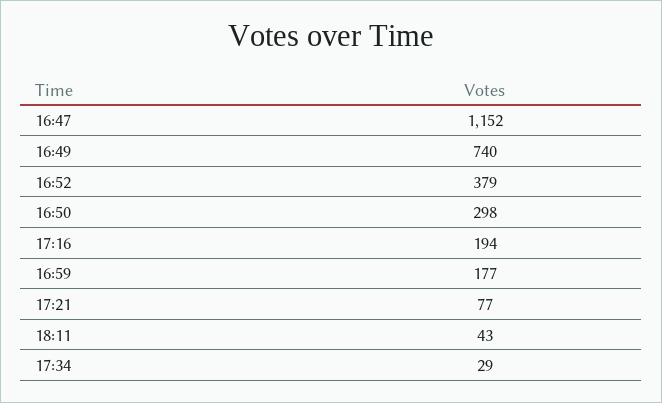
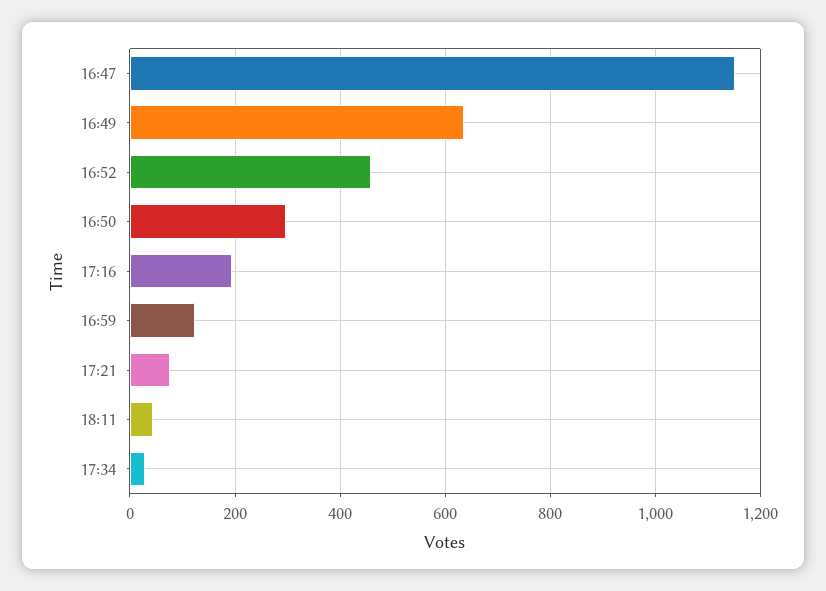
16:49: 740 -> 640
16:52: 379 -> 460
16:59: 177 -> 120

